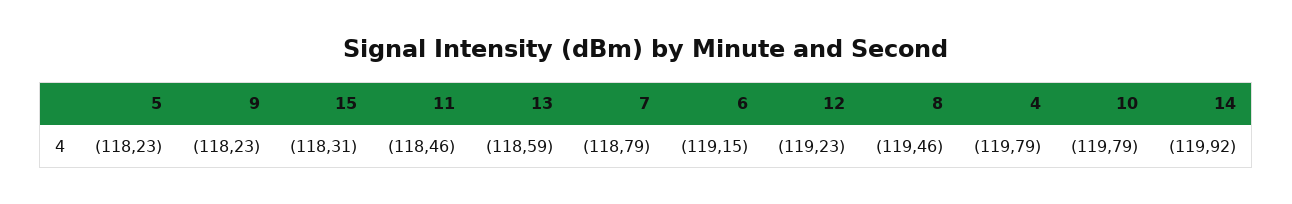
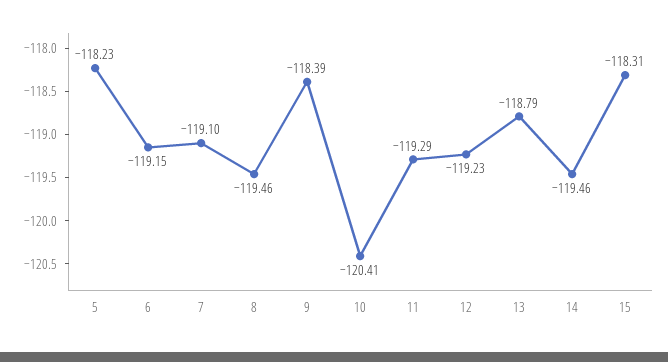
9: -118.23 -> -118.39
11: -118.46 -> -119.29
13: -118.59 -> -118.79
7: -118.79 -> -119.1
4: -119.79 -> none
10: -119.79 -> -120.41
14: -119.92 -> -119.46

